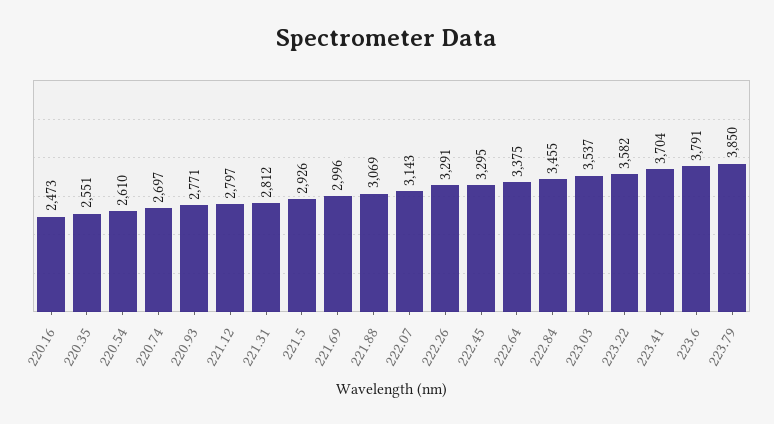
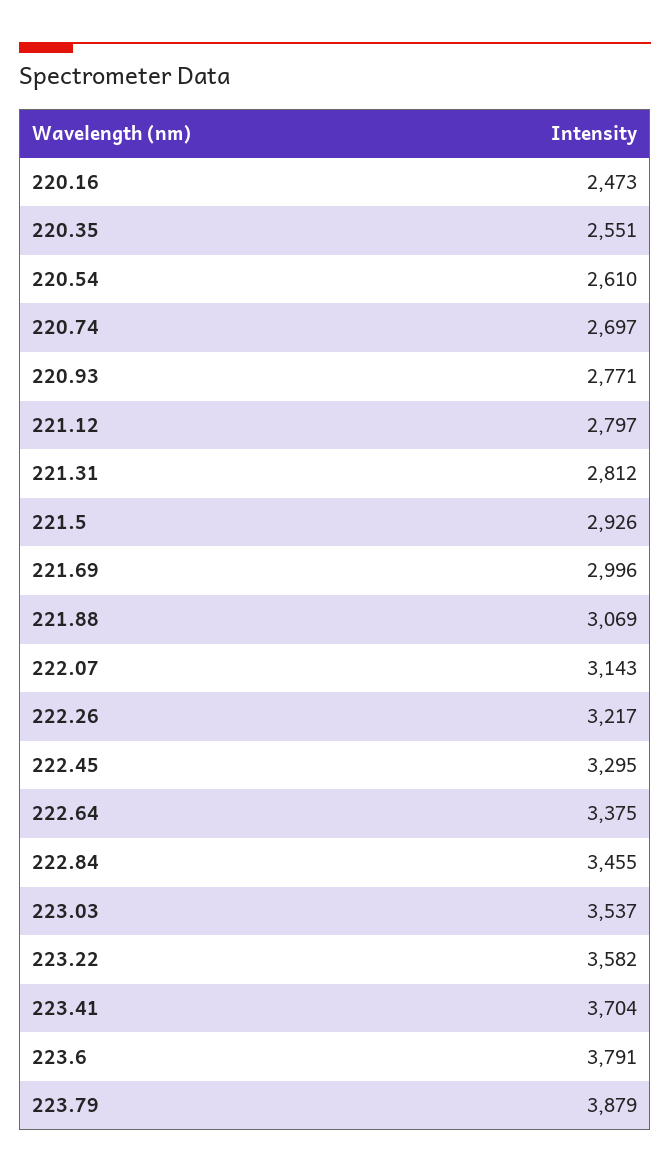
222.26: 3291 -> 3217
223.79: 3850 -> 3879

